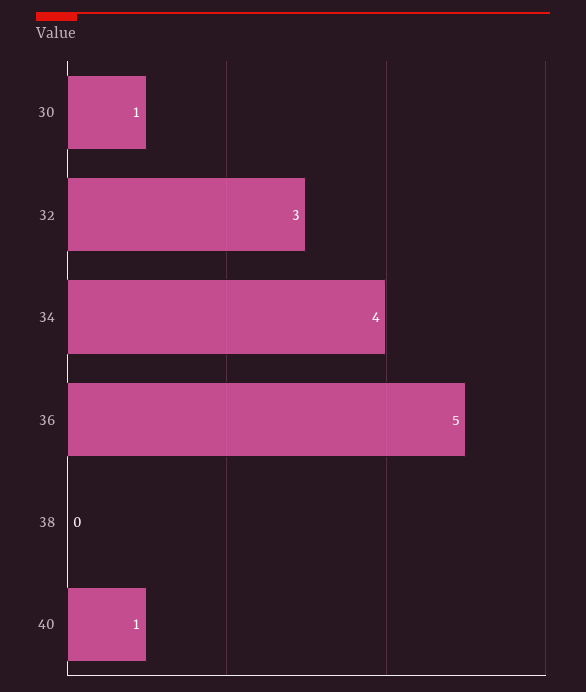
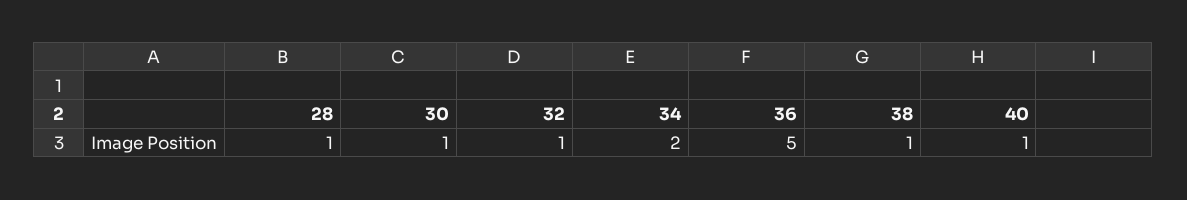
32: 3 -> 1
34: 4 -> 2
38: 0 -> 1
28: none -> 1

